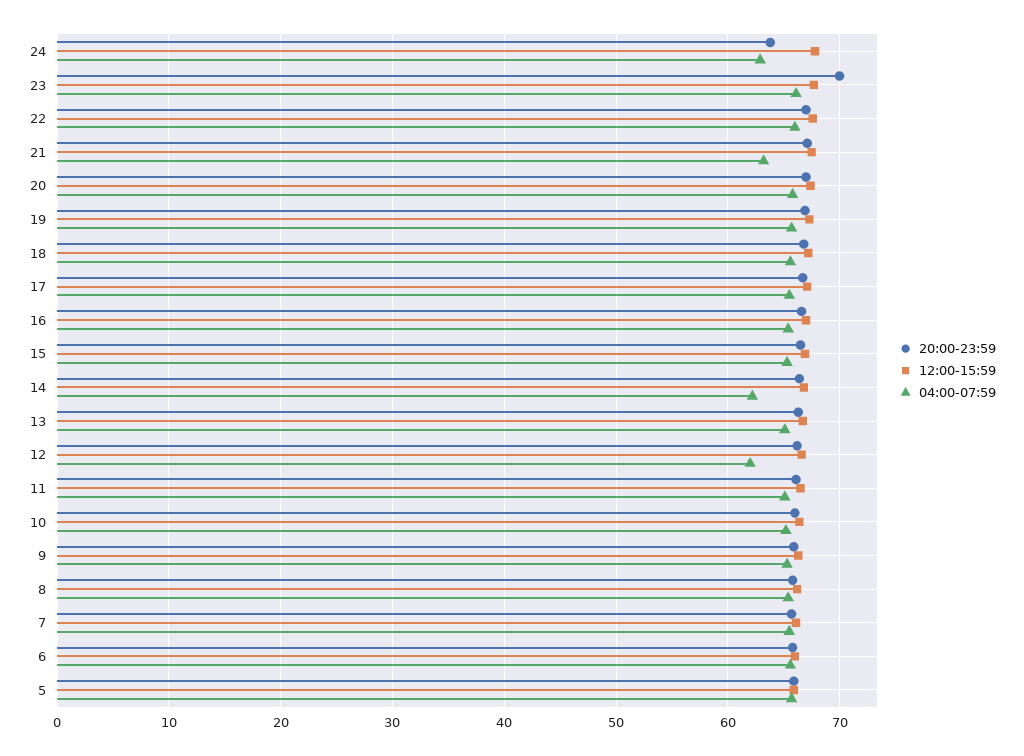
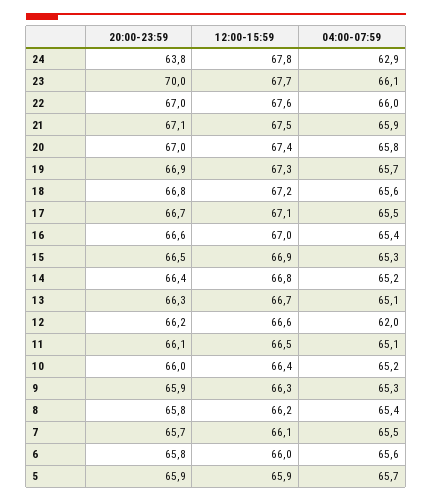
04:00-07:59, 21: 63 -> 65.9
04:00-07:59, 14: 62 -> 65.2

